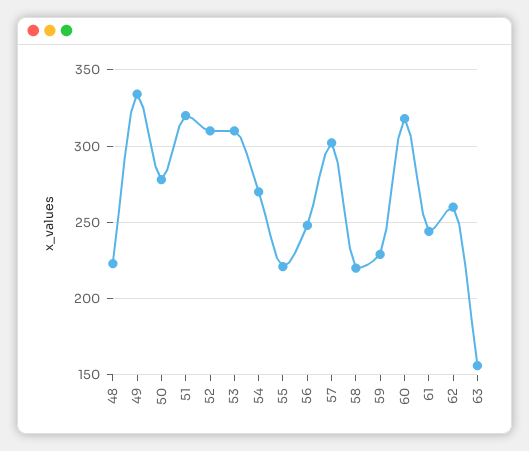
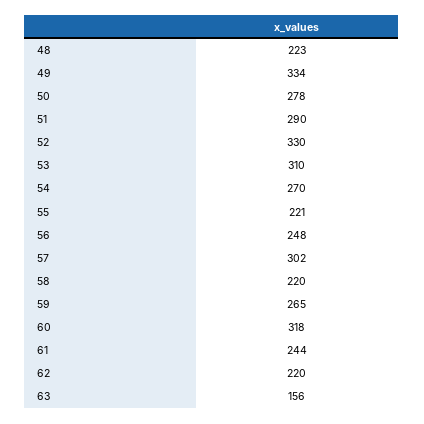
51: 320 -> 290
52: 310 -> 330
59: 230 -> 265
62: 260 -> 220

